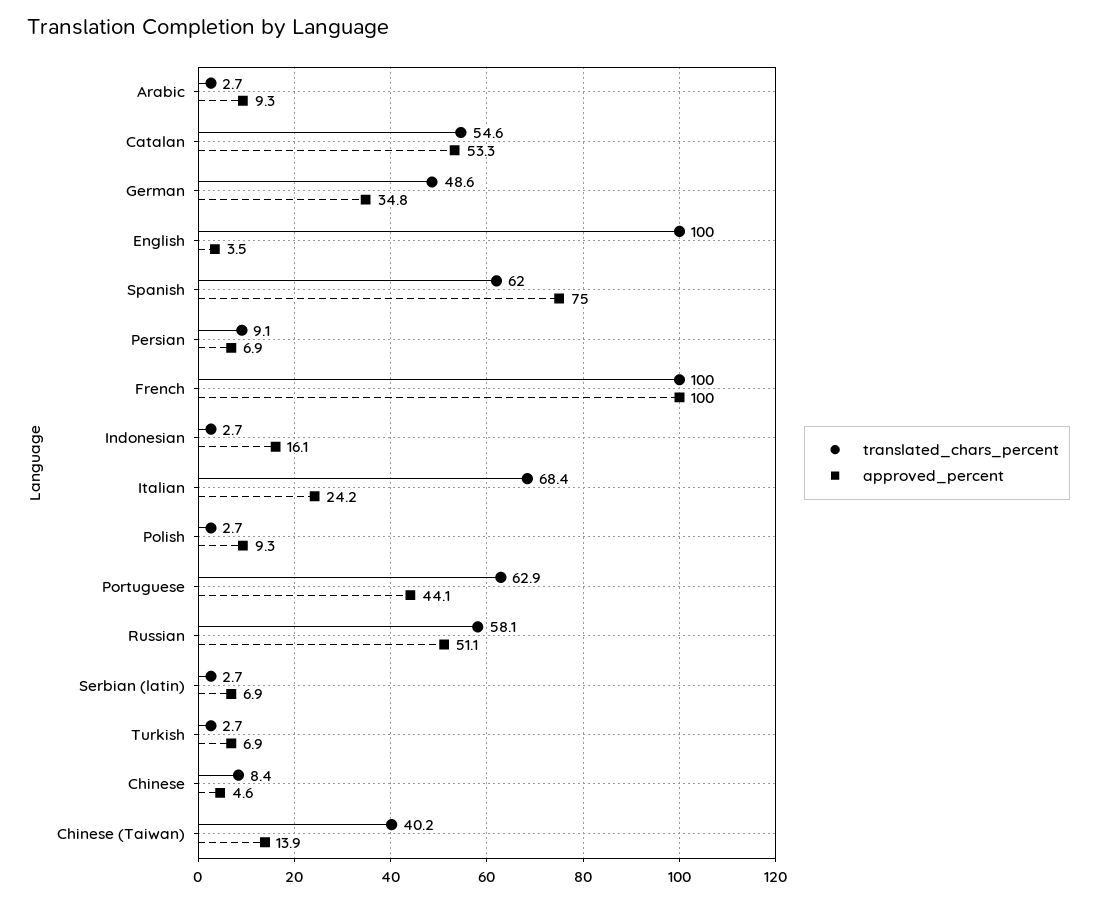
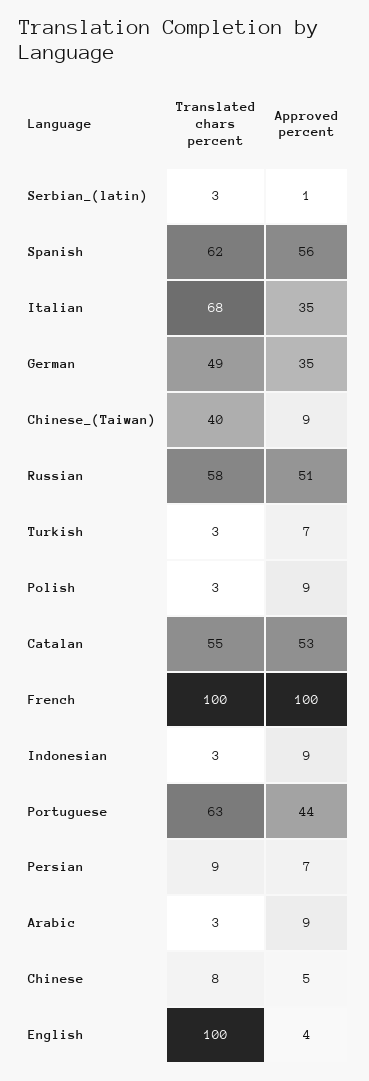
approved_percent, Spanish: 75 -> 56
approved_percent, Indonesian: 16.1 -> 9
approved_percent, Italian: 24.2 -> 35
approved_percent, Serbian (latin): 6.9 -> 1
approved_percent, Chinese (Taiwan): 13.9 -> 9

